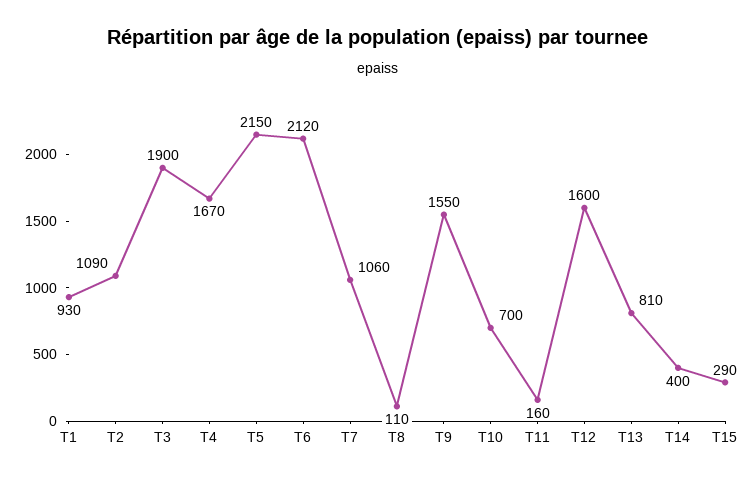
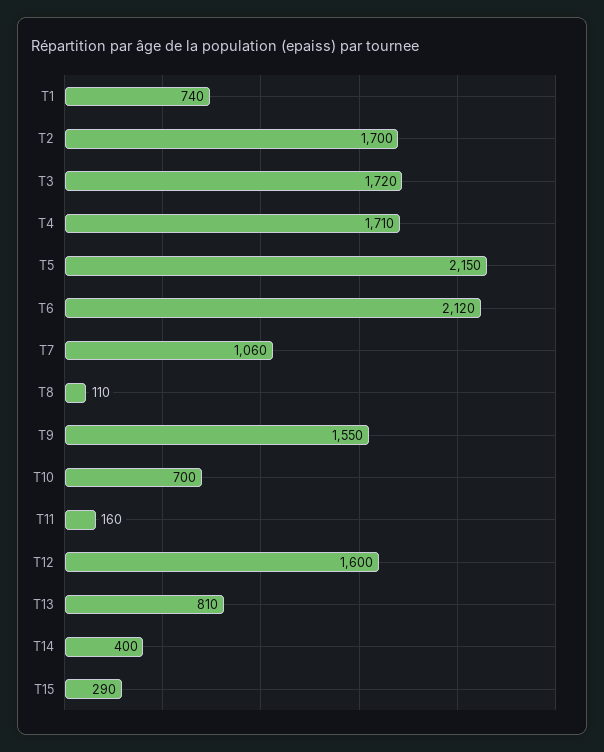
T1: 930 -> 740
T2: 1090 -> 1700
T3: 1900 -> 1720
T4: 1670 -> 1710

